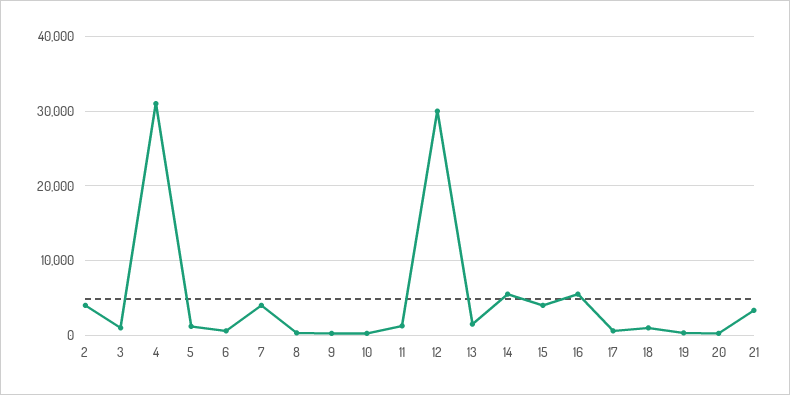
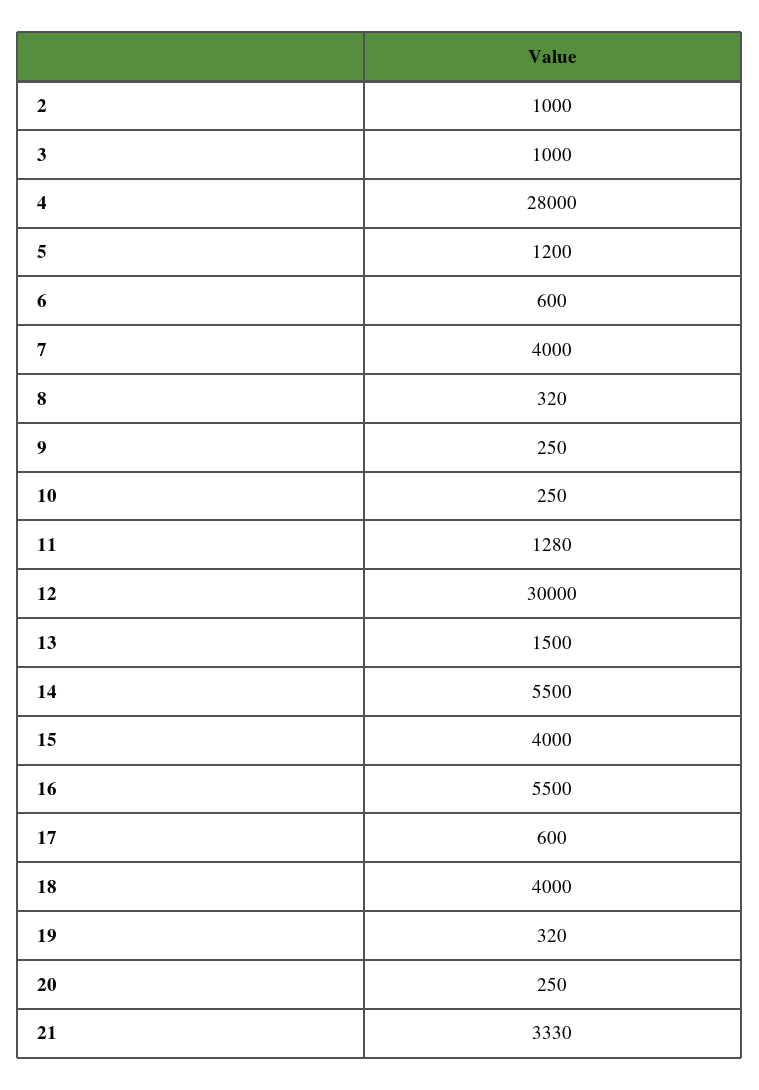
2: 4000 -> 1000
4: 31000 -> 28000
18: 1000 -> 4000

